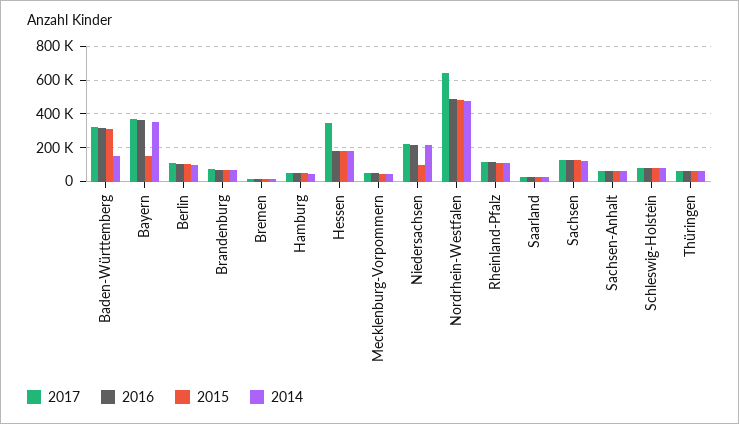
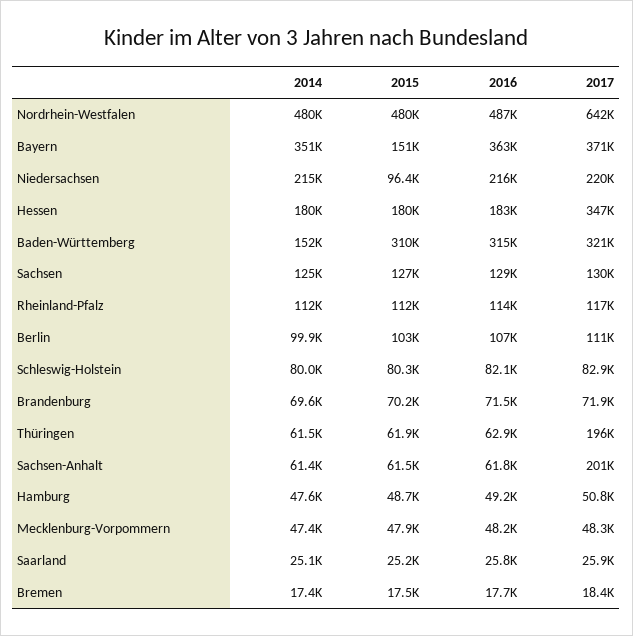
2017, Sachsen-Anhalt: 50000 -> 201000
2017, Thüringen: 50000 -> 196000

